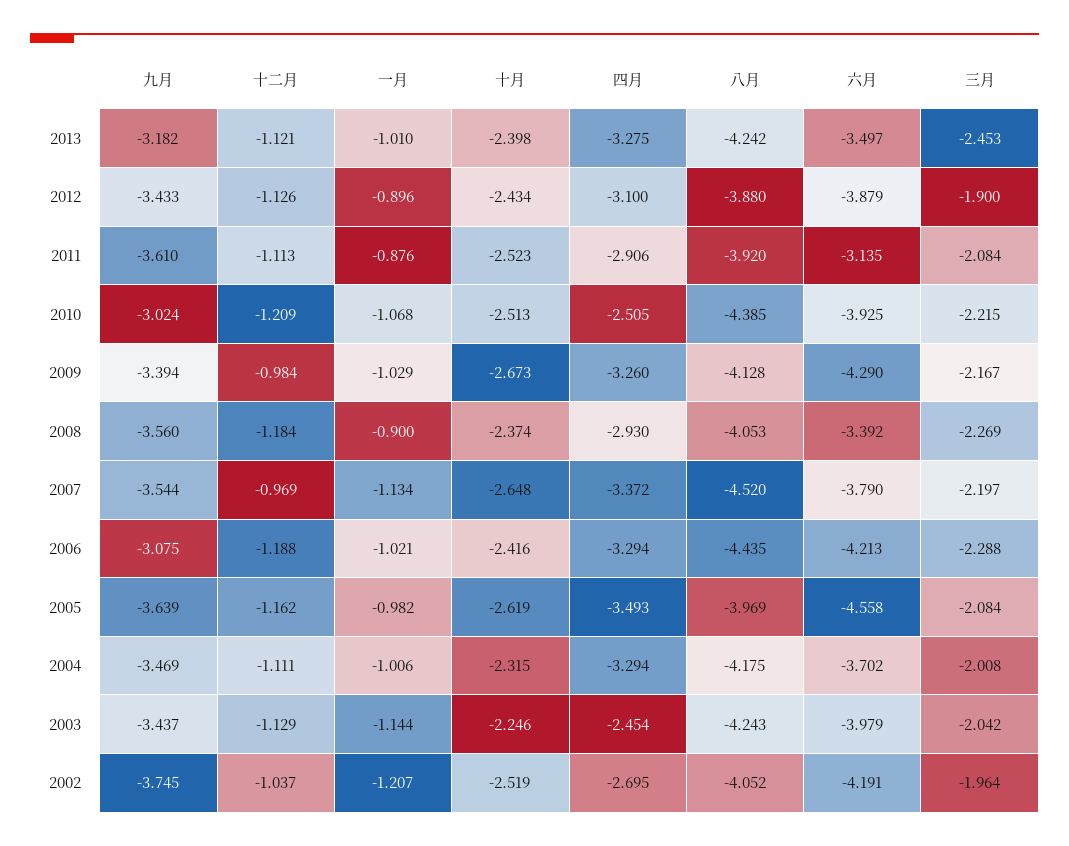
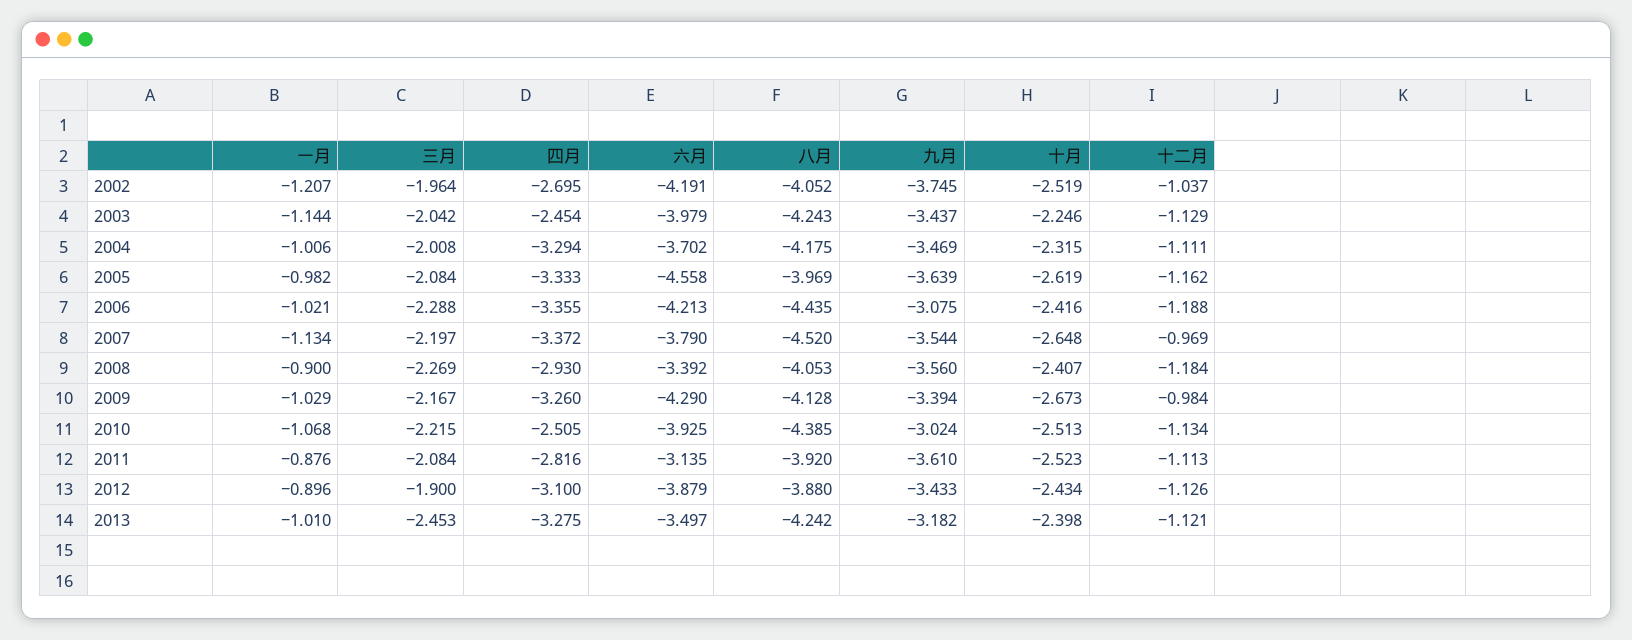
四月, 2011: -2.906 -> -2.816
十二月, 2010: -1.209 -> -1.134
十月, 2008: -2.374 -> -2.407
四月, 2006: -3.294 -> -3.355
四月, 2005: -3.493 -> -3.333

